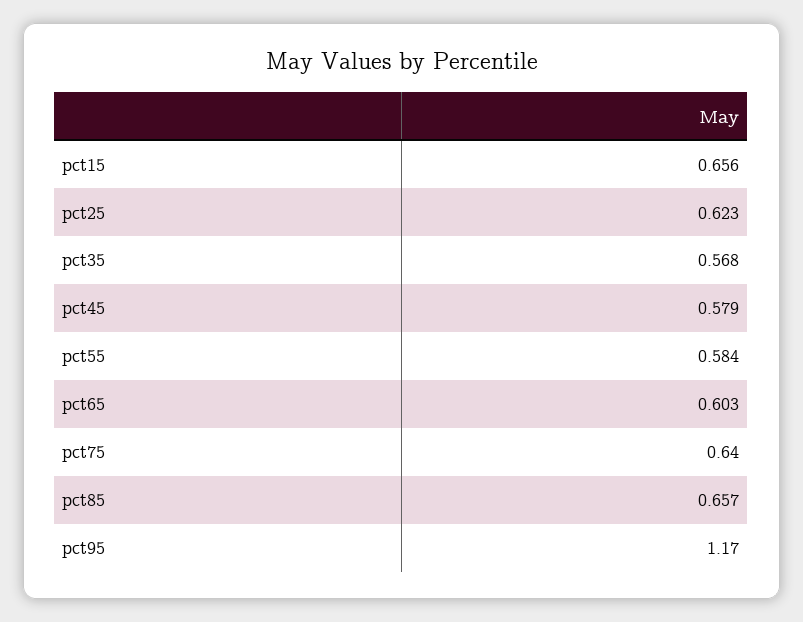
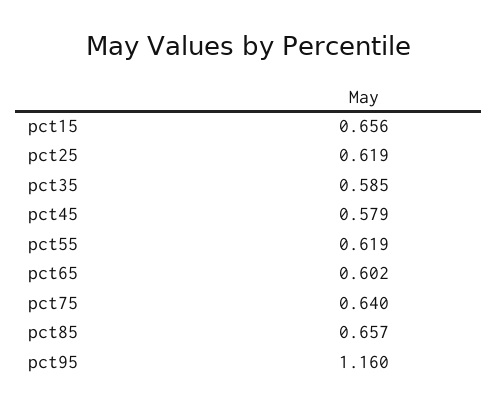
pct25: 0.623 -> 0.619
pct35: 0.568 -> 0.585
pct55: 0.584 -> 0.619
pct65: 0.603 -> 0.602
pct95: 1.17 -> 1.16

